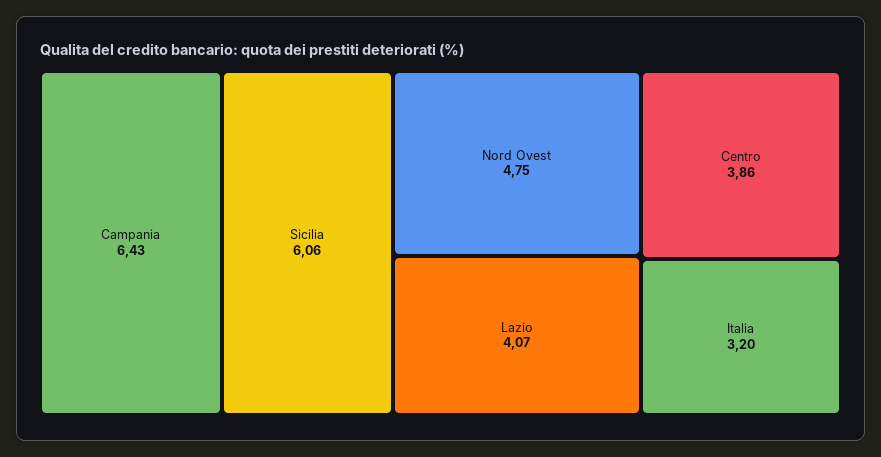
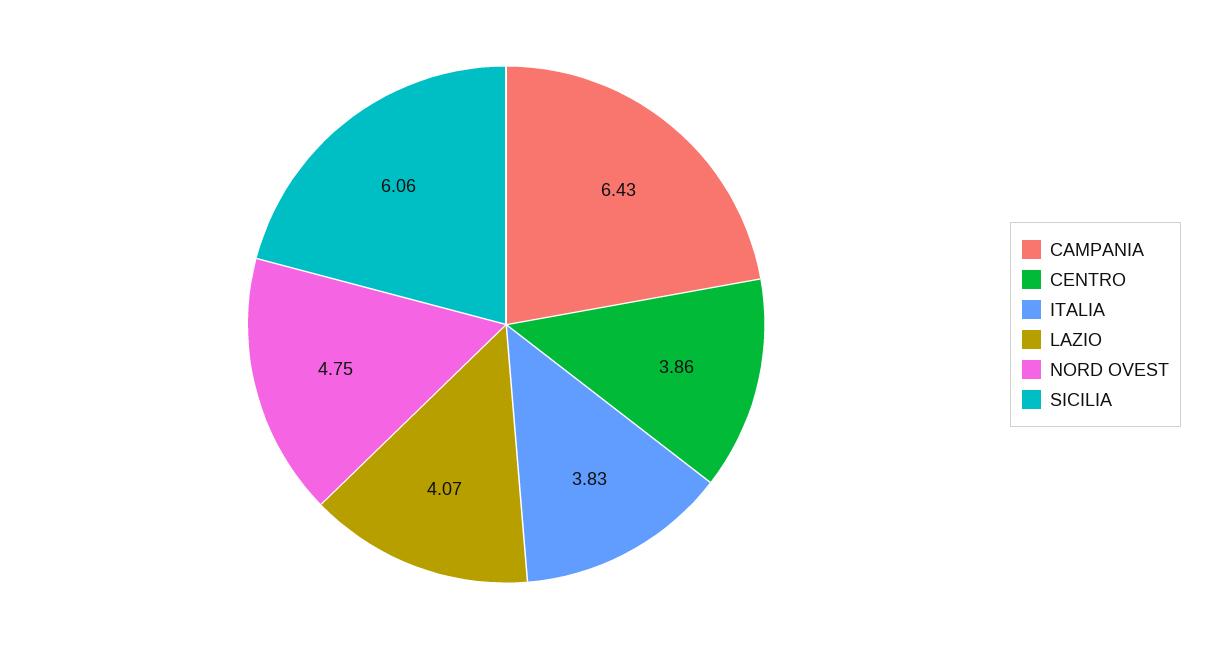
Italia: 3.2 -> 3.83

